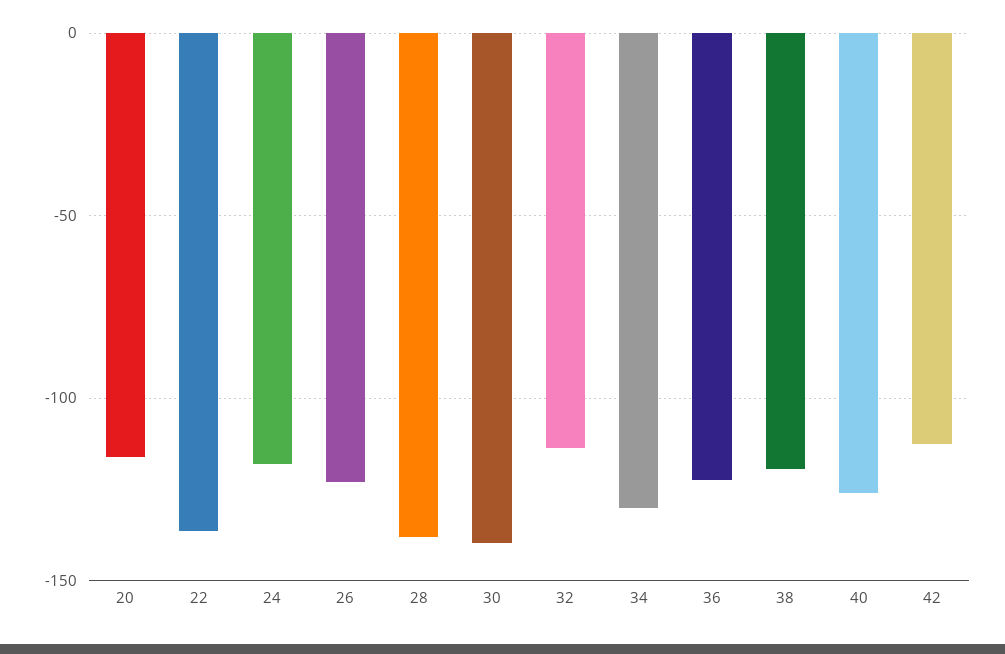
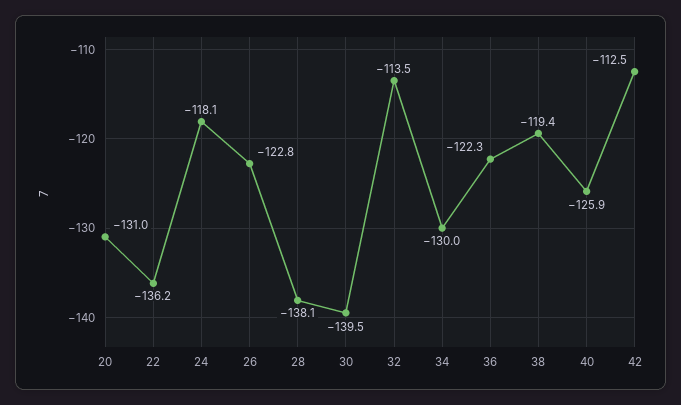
20: -115 -> -131

